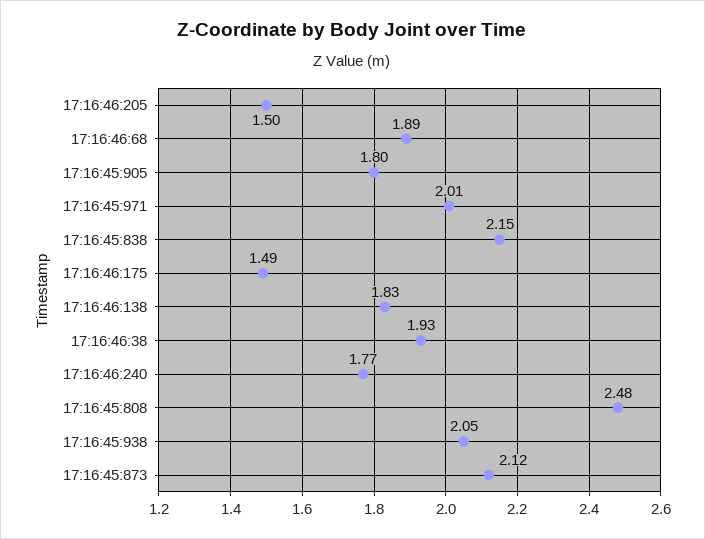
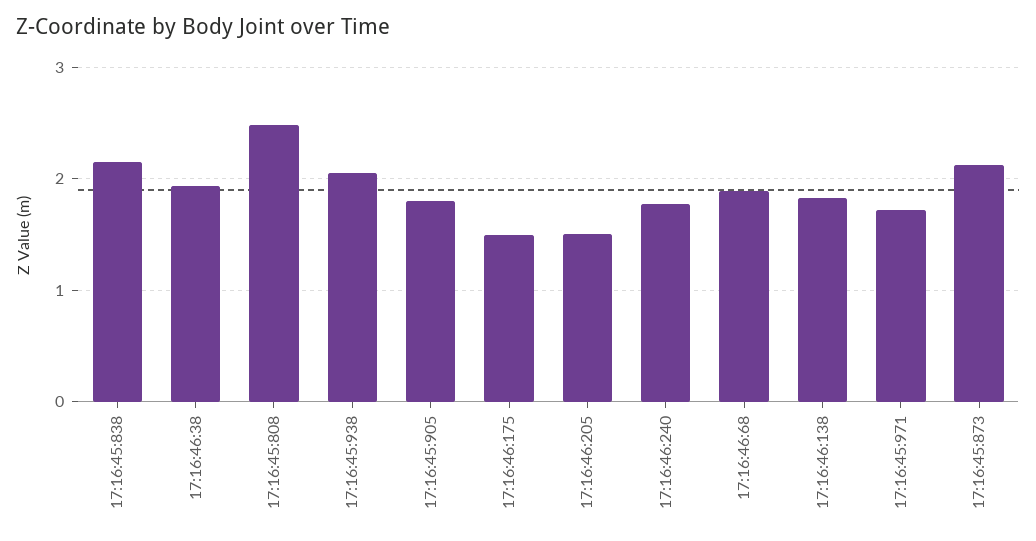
17:16:45:971: 2.01 -> 1.7

